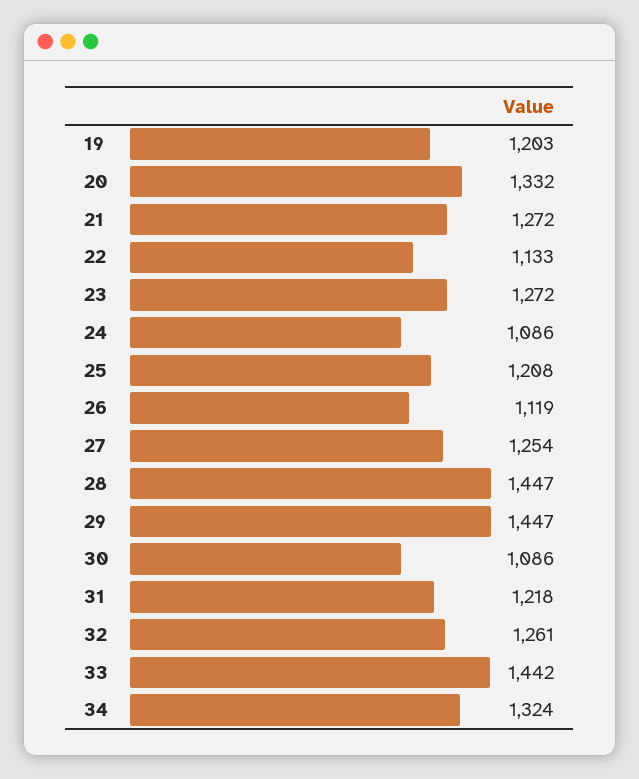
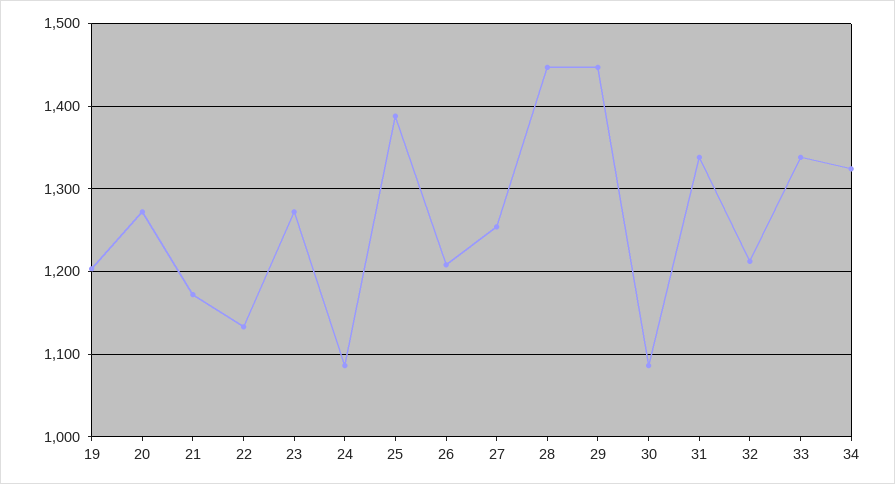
20: 1332 -> 1270
21: 1272 -> 1170
25: 1208 -> 1390
26: 1119 -> 1210
31: 1218 -> 1340
32: 1261 -> 1210
33: 1442 -> 1340

